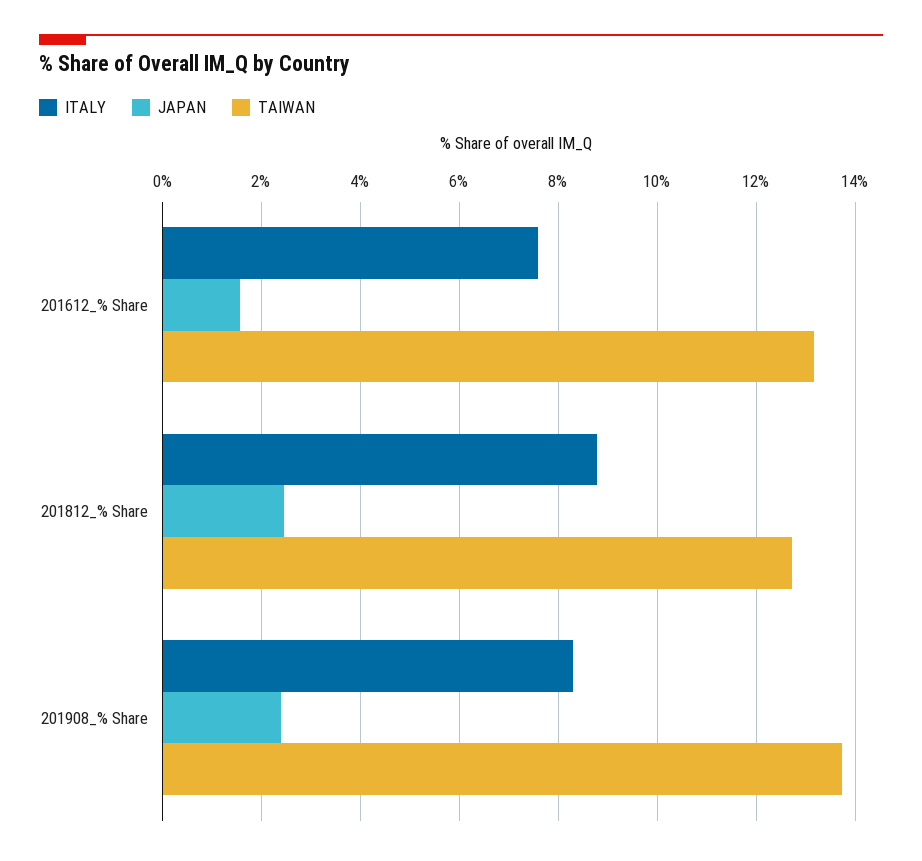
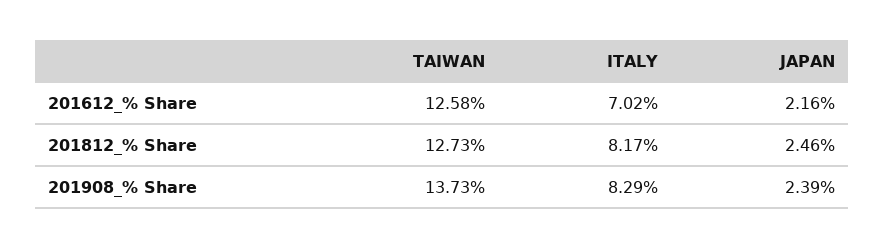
ITALY, 201612_% Share: 7.6 -> 7.02
JAPAN, 201612_% Share: 1.6 -> 2.16
TAIWAN, 201612_% Share: 13.2 -> 12.58
ITALY, 201812_% Share: 8.8 -> 8.17

